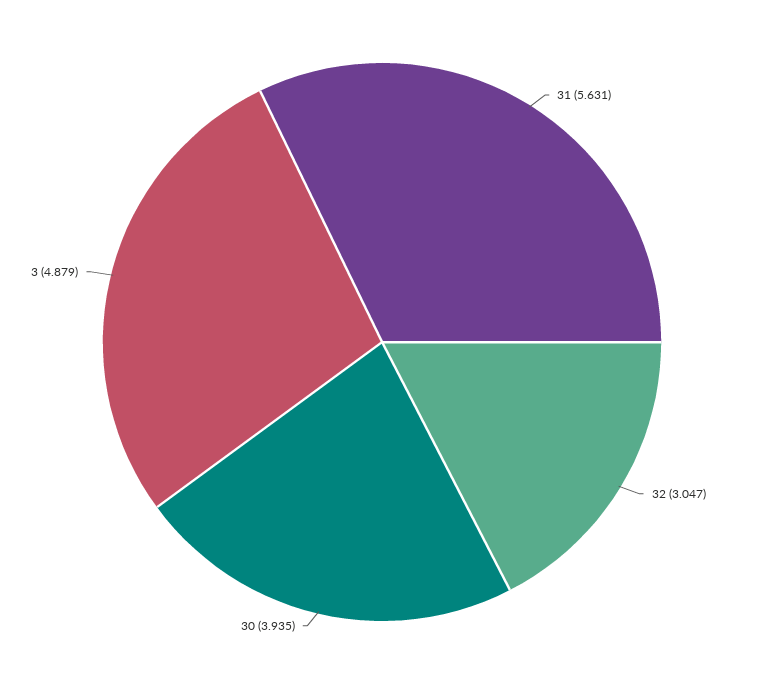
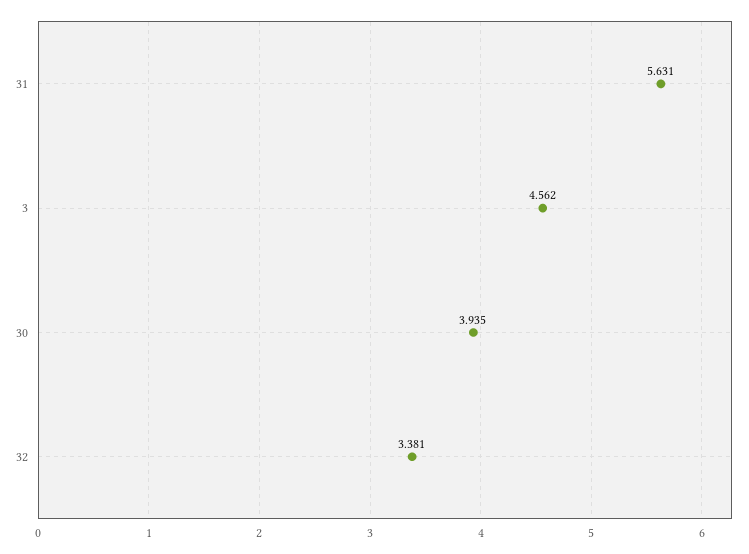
32: 3.047 -> 3.381
3: 4.879 -> 4.562

